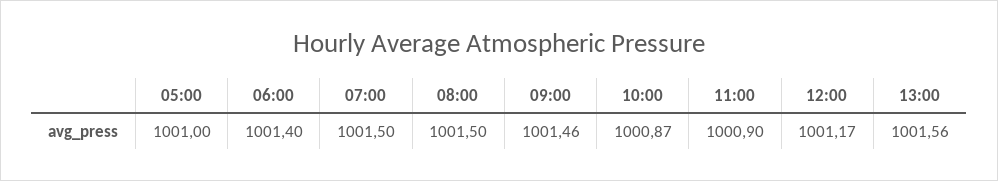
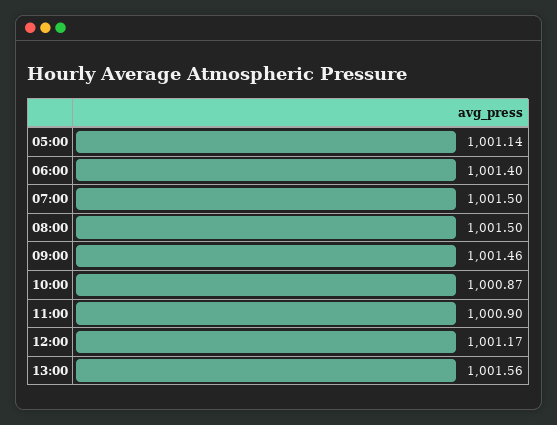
05:00: 1001 -> 1001.14

